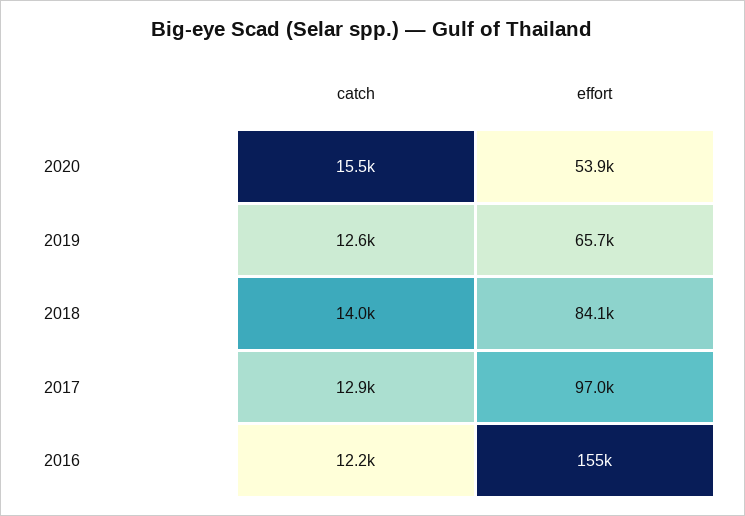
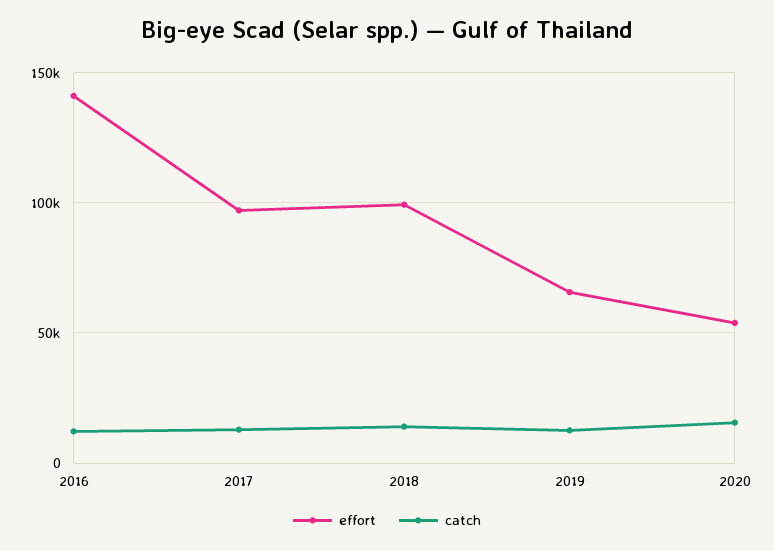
effort, 2018: 84100 -> 100000
effort, 2016: 155000 -> 140000

